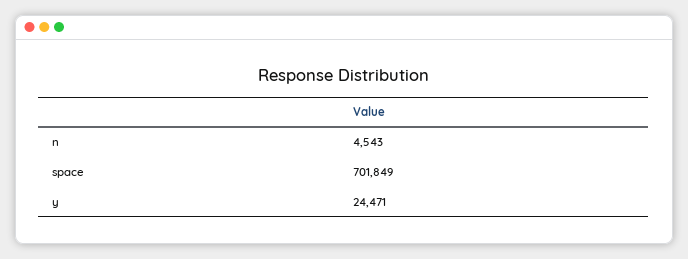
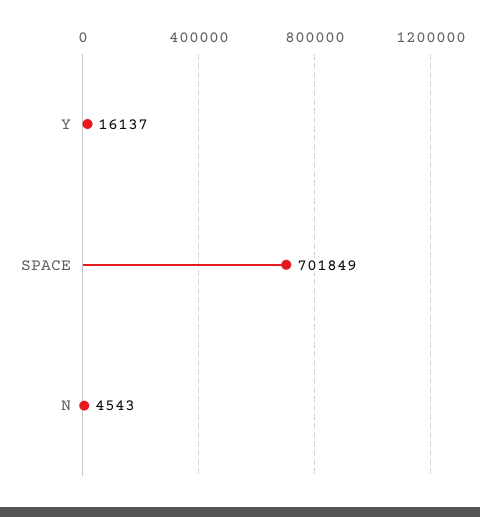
y: 24471 -> 16137

